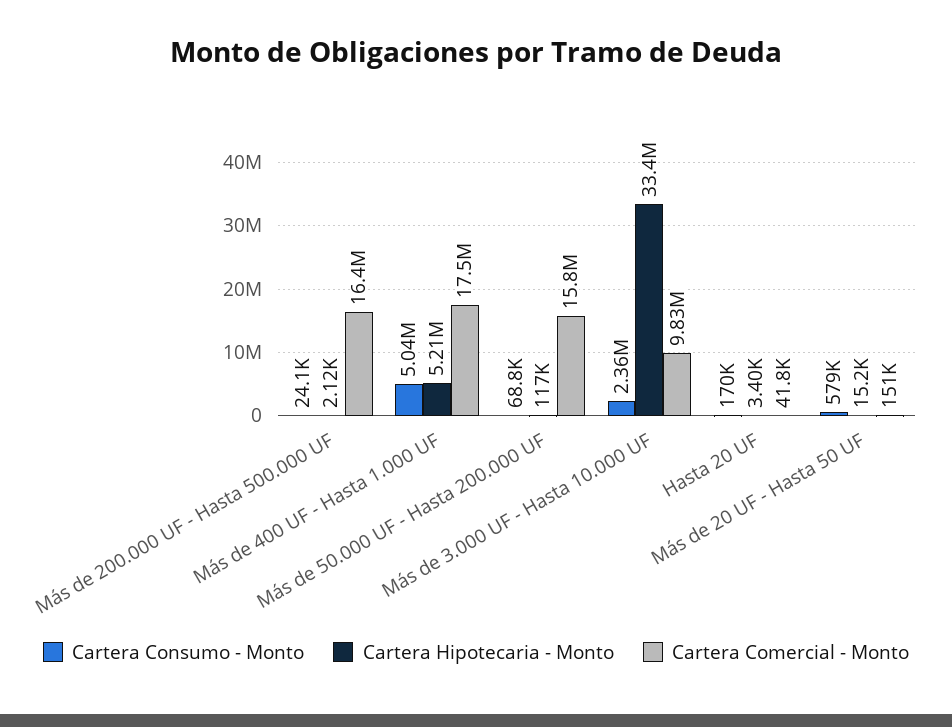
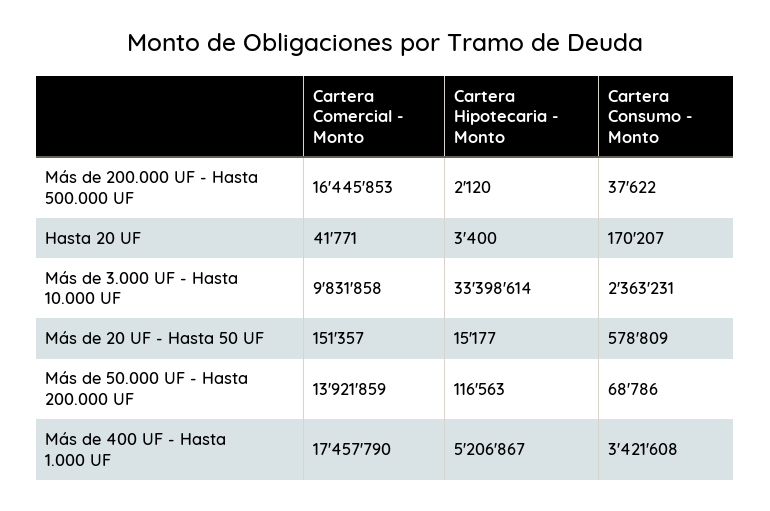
Cartera Consumo - Monto, Más de 200.000 UF - Hasta 500.000 UF: 24100 -> 37622
Cartera Consumo - Monto, Más de 400 UF - Hasta 1.000 UF: 5040000 -> 3421608
Cartera Comercial - Monto, Más de 50.000 UF - Hasta 200.000 UF: 15800000 -> 13921859

